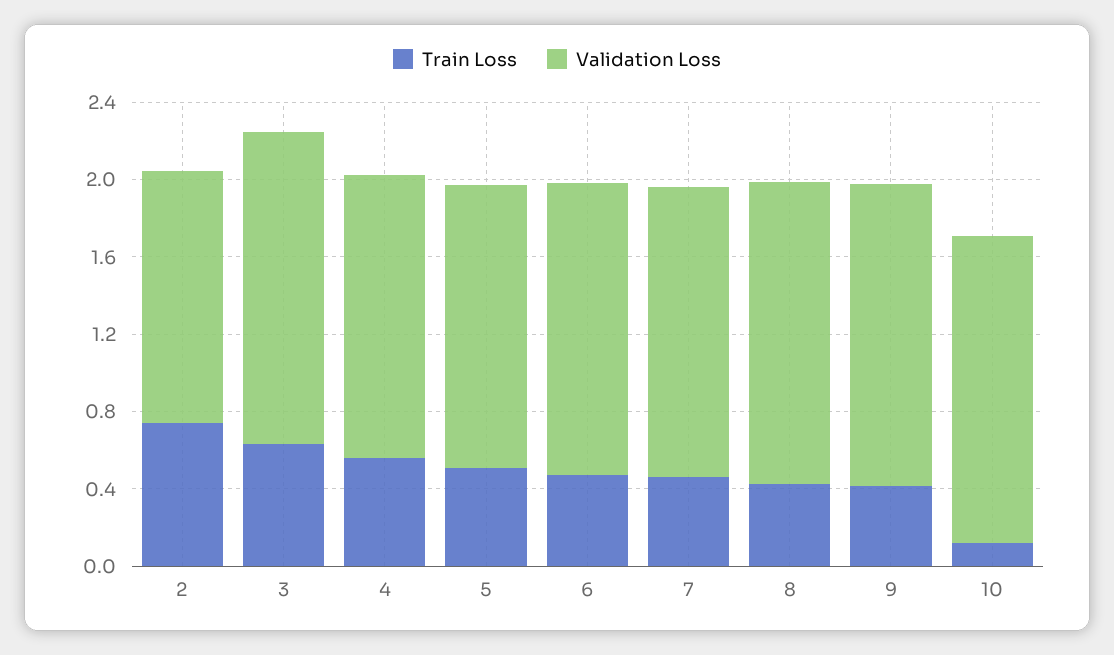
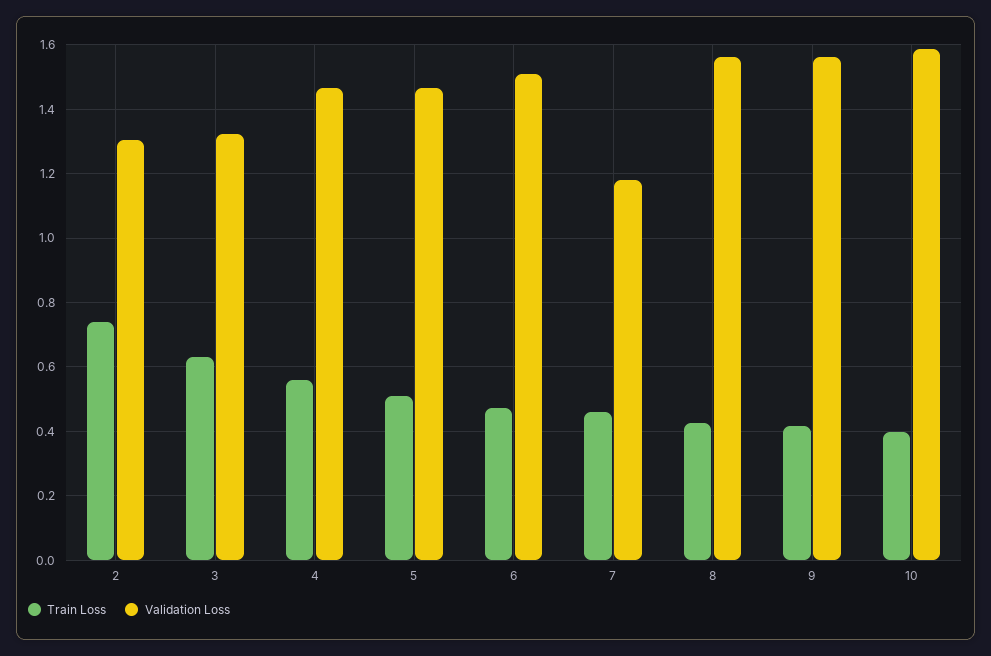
Validation Loss, 3: 1.6 -> 1.32
Validation Loss, 7: 1.5 -> 1.18
Train Loss, 10: 0.1 -> 0.4

